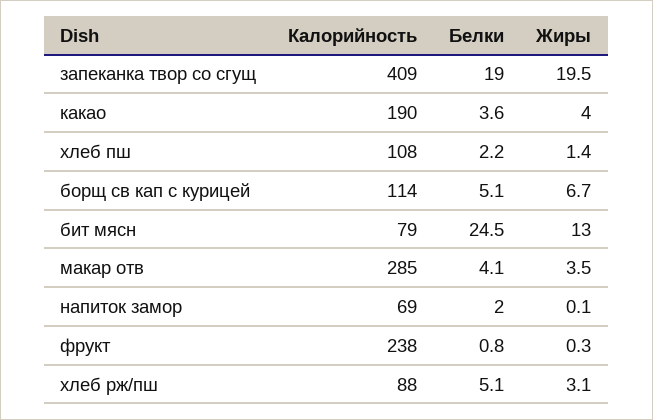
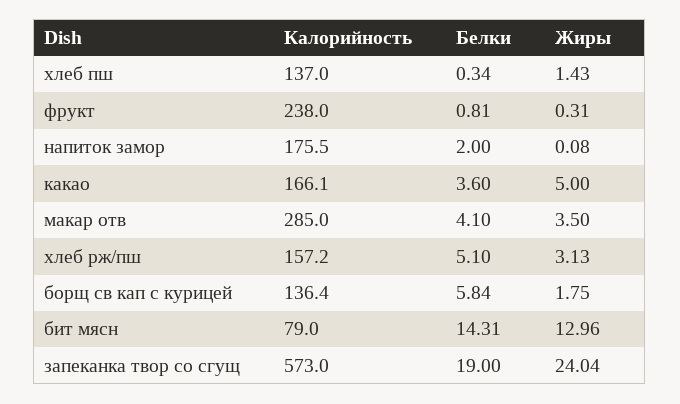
Калорийность, запеканка твор со сгущ: 409 -> 573
Жиры, запеканка твор со сгущ: 19.5 -> 24.04
Калорийность, какао: 190 -> 166.1
Жиры, какао: 4 -> 5
Калорийность, хлеб пш: 108 -> 137
Белки, хлеб пш: 2.2 -> 0.34
Калорийность, борщ св кап с курицей: 114 -> 136.4
Белки, борщ св кап с курицей: 5.1 -> 5.84
Жиры, борщ св кап с курицей: 6.7 -> 1.75
Белки, бит мясн: 24.5 -> 14.31
Калорийность, напиток замор: 69 -> 175.5
Калорийность, хлеб рж/пш: 88 -> 157.2

